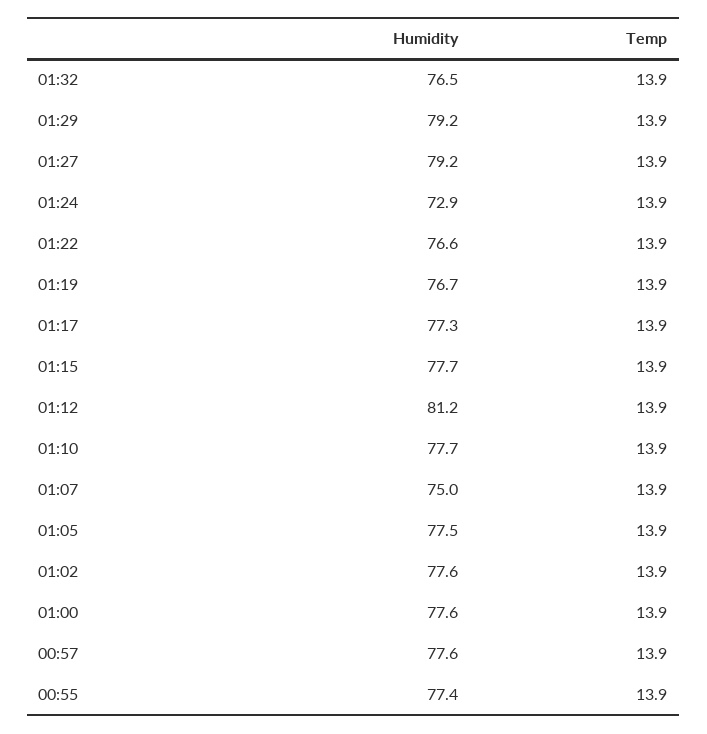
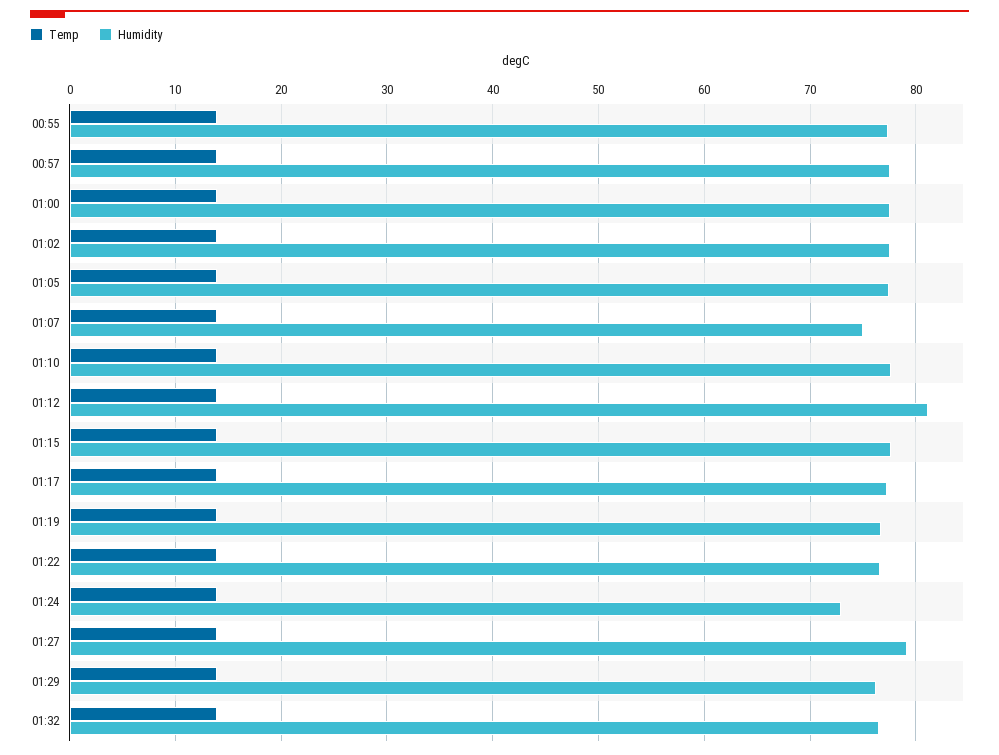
Humidity, 01:29: 79.2 -> 76

